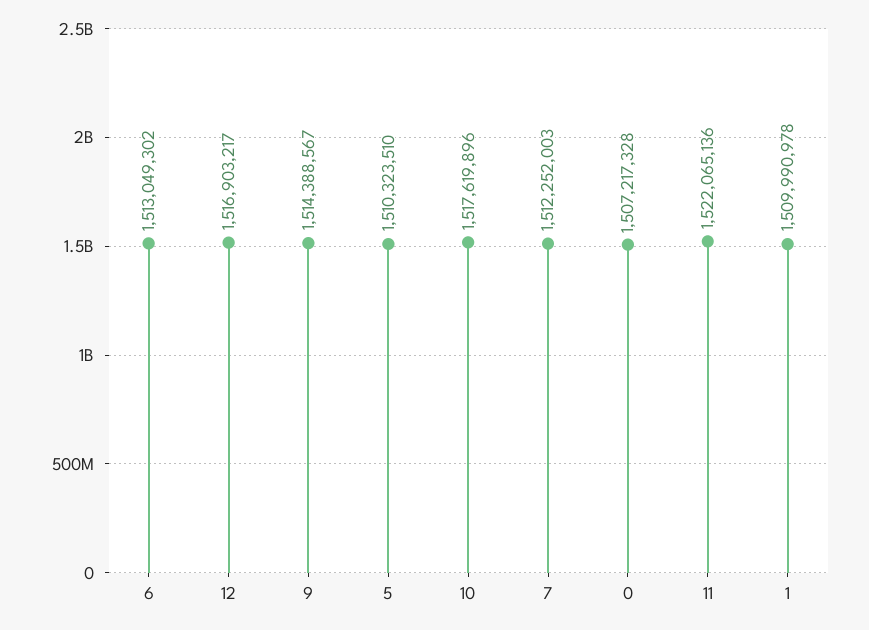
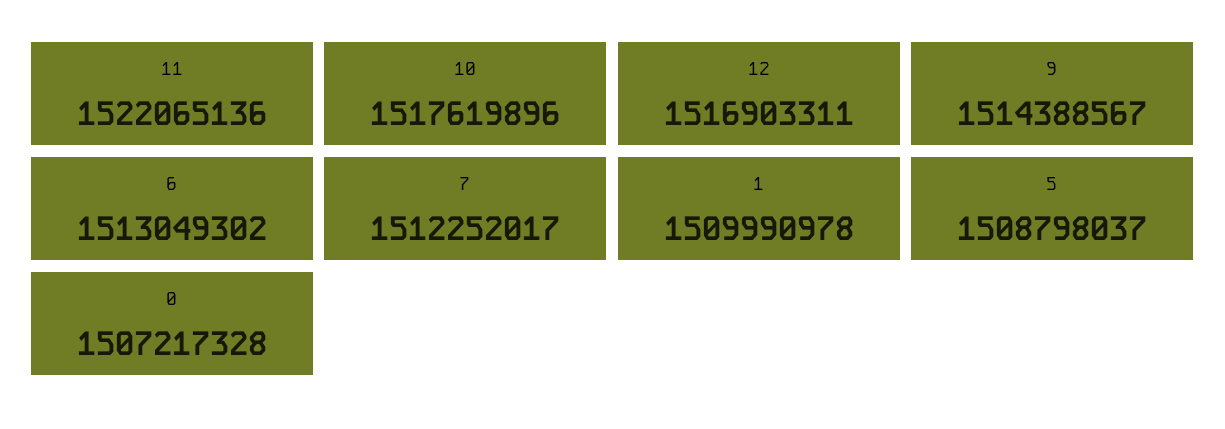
12: 1516903217 -> 1516903311
5: 1510323510 -> 1508798037
7: 1512252003 -> 1512252017

